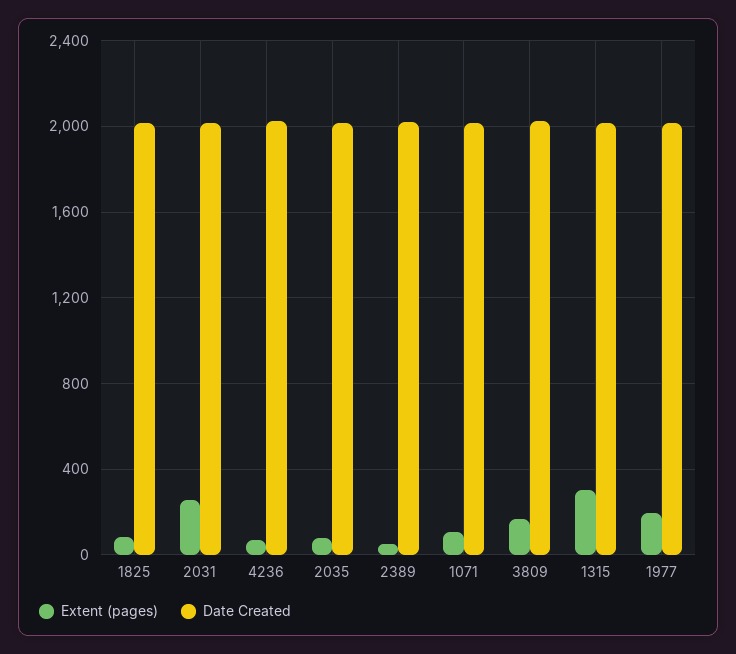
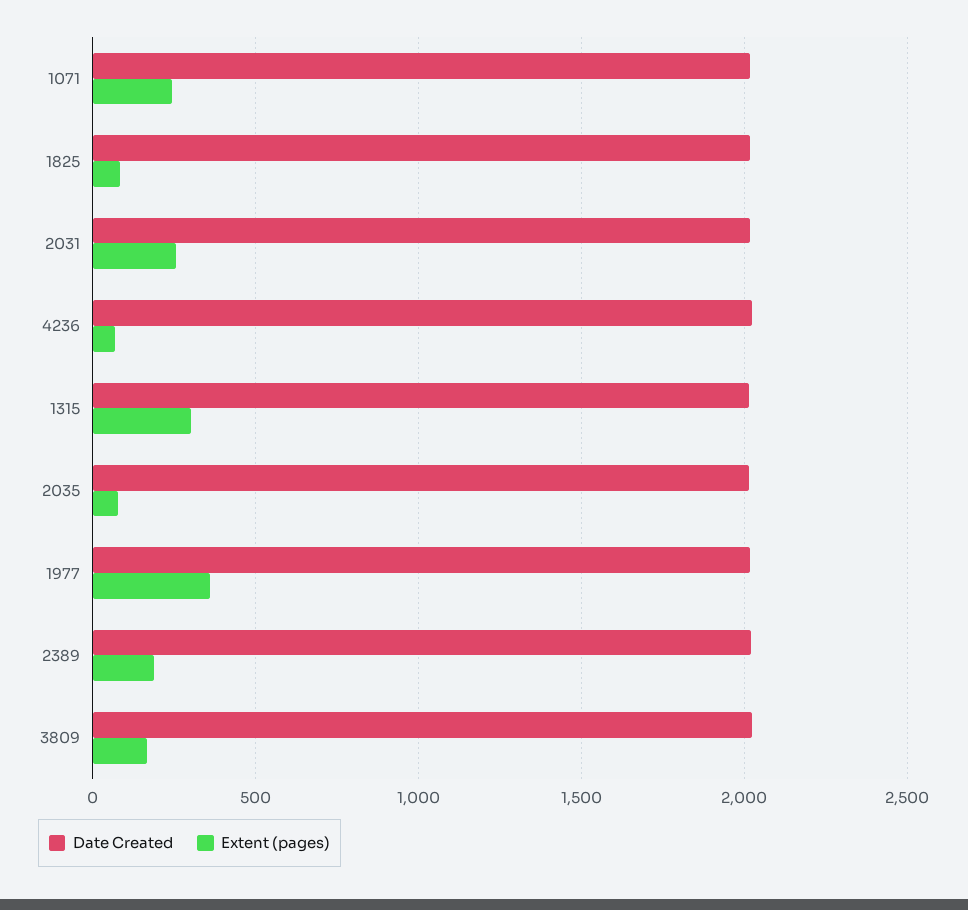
Extent (pages), 2389: 50 -> 200
Extent (pages), 1071: 100 -> 250
Extent (pages), 1977: 200 -> 350

